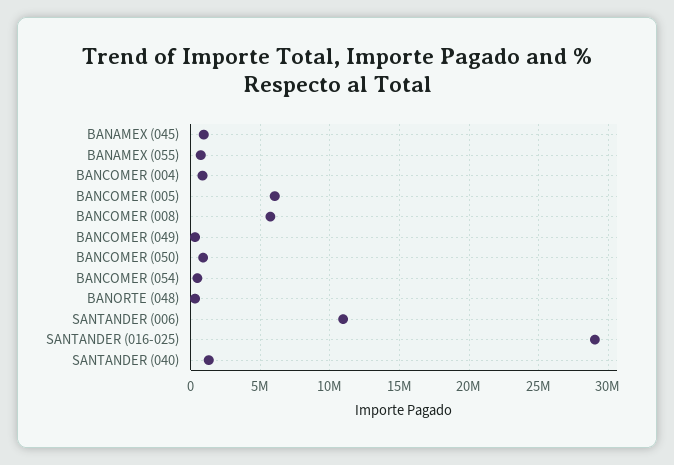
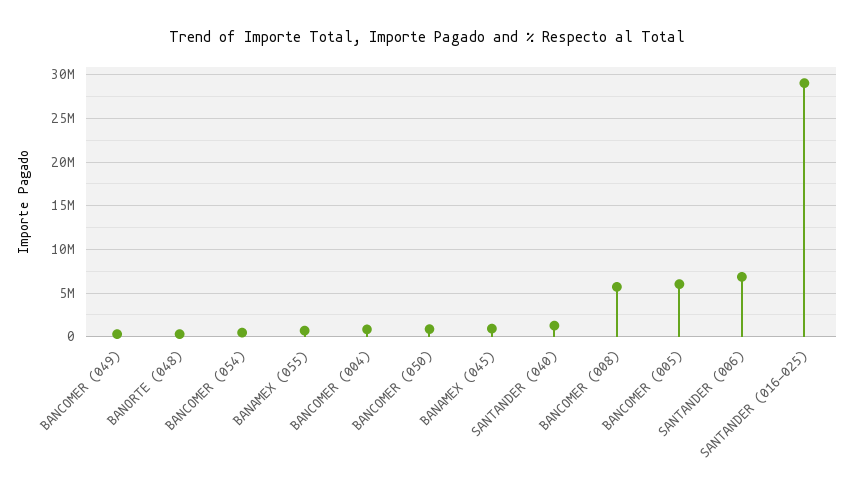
SANTANDER (006): 11000000 -> 7000000

